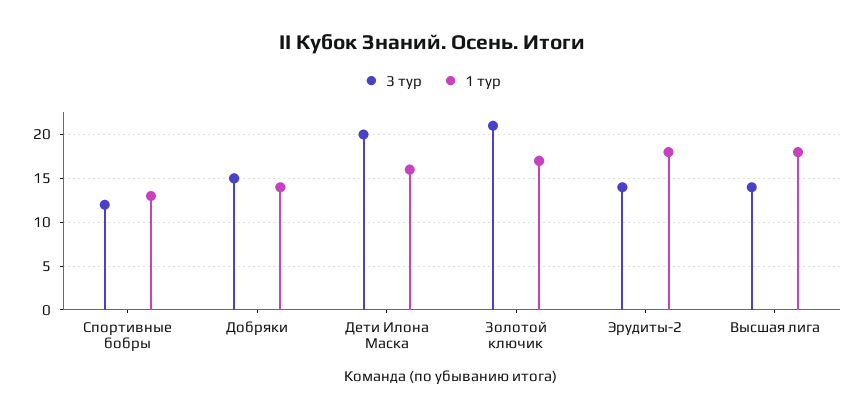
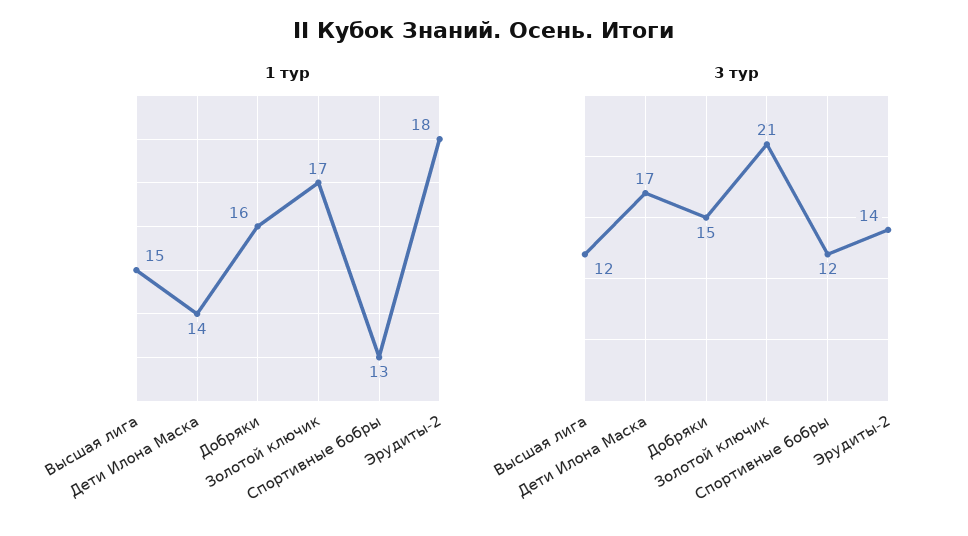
1 тур, Добряки: 14 -> 16
3 тур, Дети Илона Маска: 20 -> 17
1 тур, Дети Илона Маска: 16 -> 14
3 тур, Высшая лига: 14 -> 12
1 тур, Высшая лига: 18 -> 15

